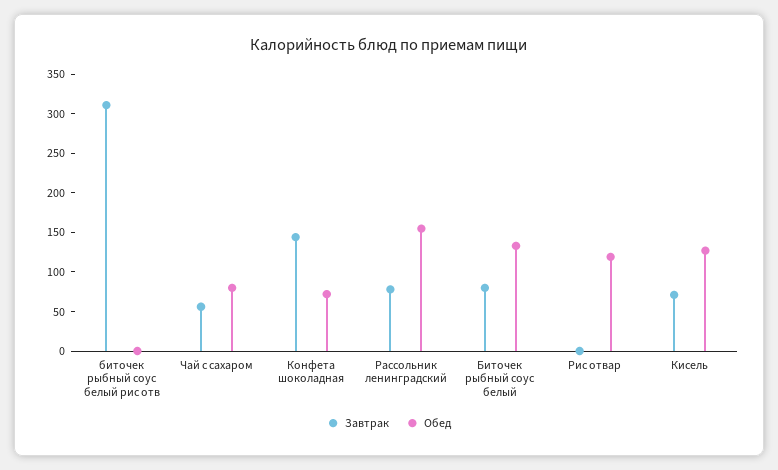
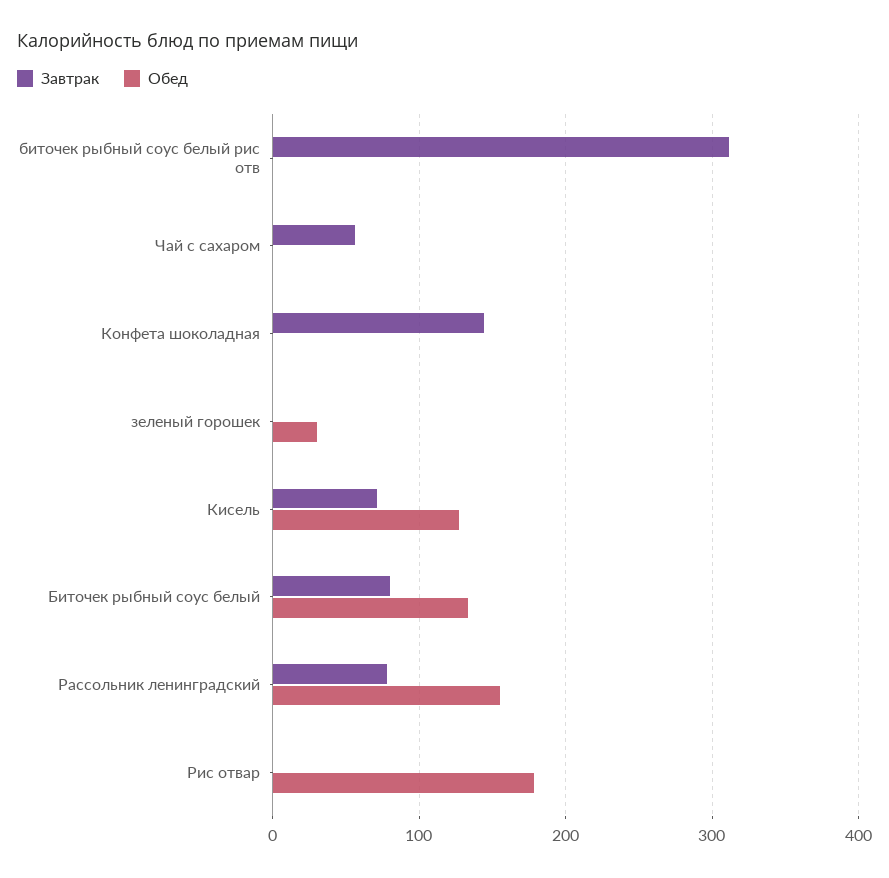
Обед, Чай с сахаром: 75 -> 0
Обед, Конфета шоколадная: 75 -> 0
Обед, Рис отвар: 125 -> 180
Завтрак, зеленый горошек: none -> 0
Обед, зеленый горошек: none -> 30

